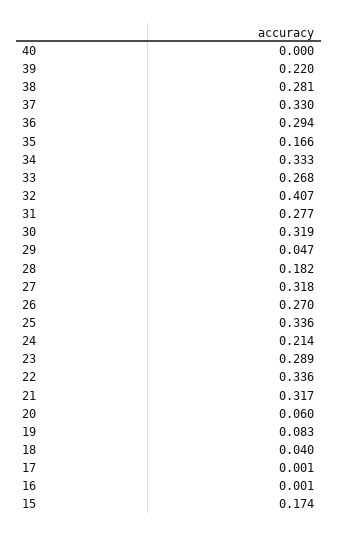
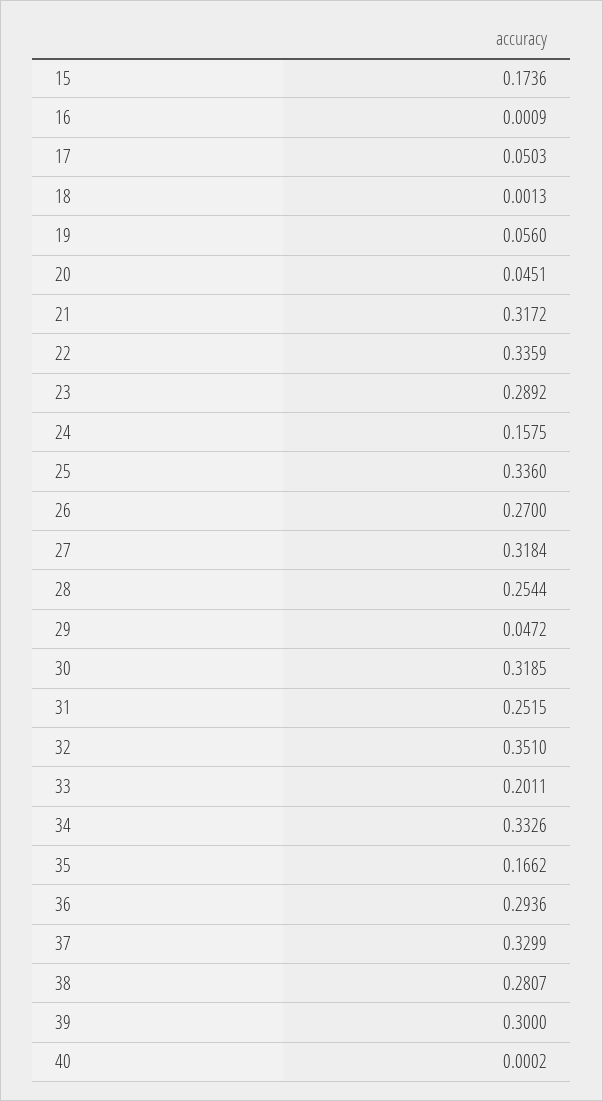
39: 0.22 -> 0.3
33: 0.268 -> 0.2011
32: 0.407 -> 0.351
31: 0.277 -> 0.2515
28: 0.182 -> 0.2544
24: 0.214 -> 0.1575
20: 0.06 -> 0.0451
19: 0.083 -> 0.056
18: 0.04 -> 0.0013
17: 0.001 -> 0.0503

